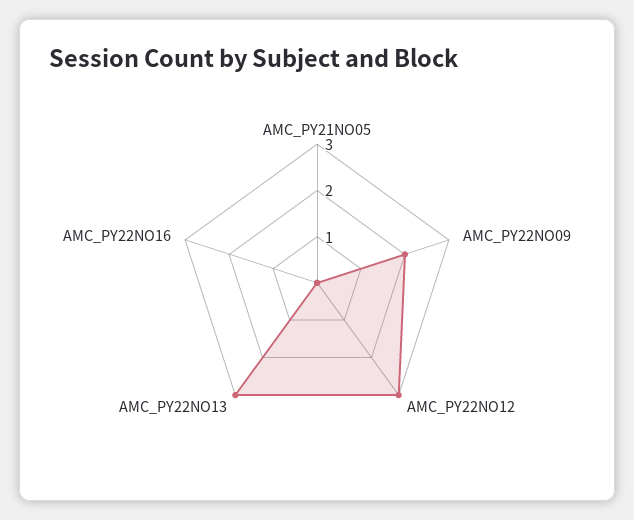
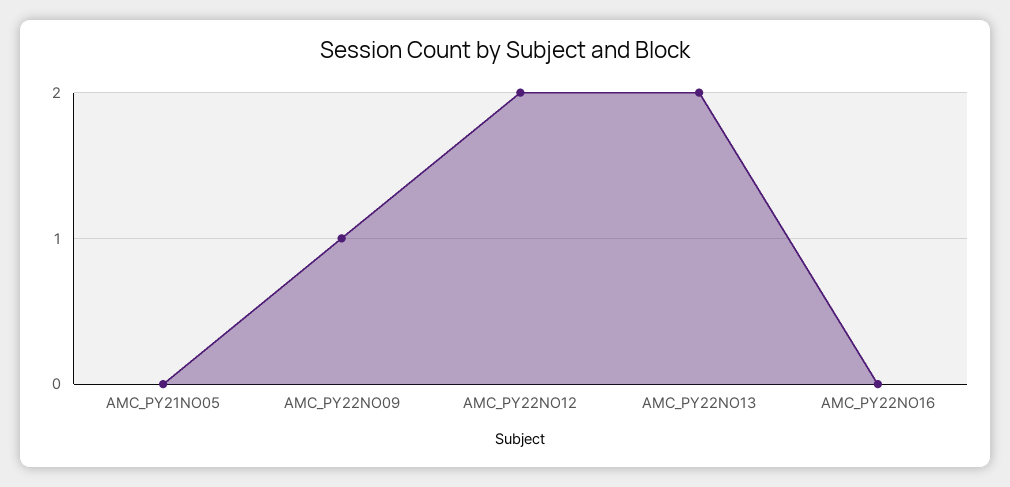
AMC_PY22NO09: 2 -> 1
AMC_PY22NO12: 3 -> 2
AMC_PY22NO13: 3 -> 2

